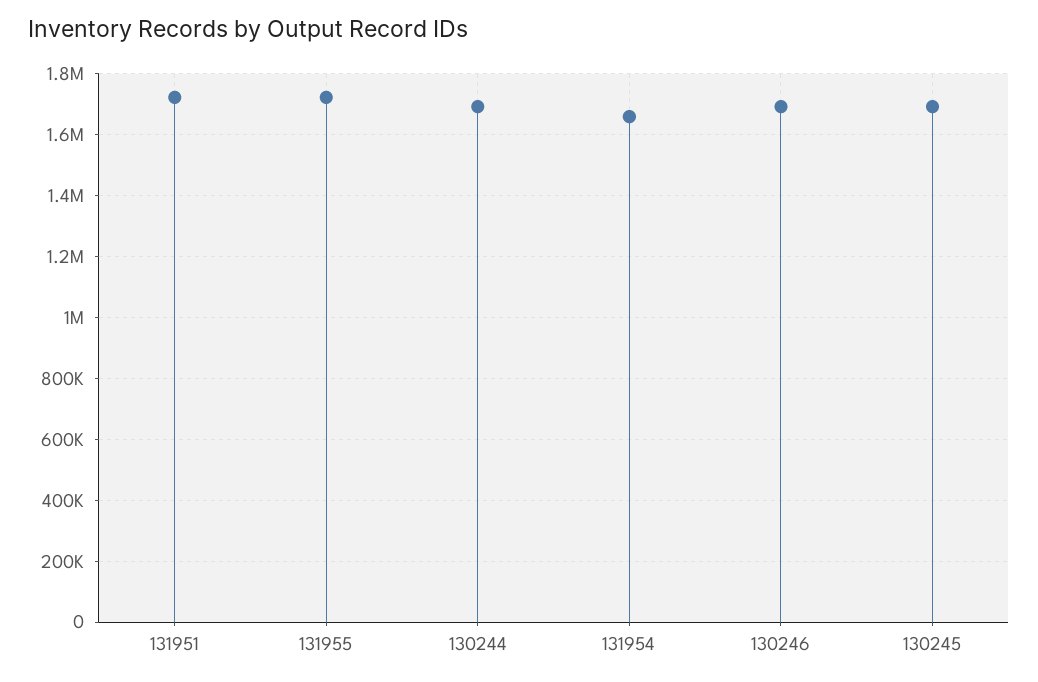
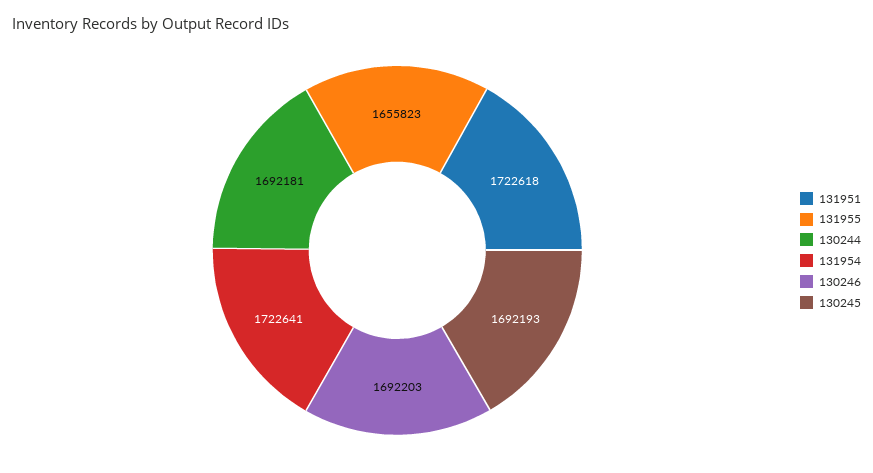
131955: 1720000 -> 1655823
131954: 1660000 -> 1722641

